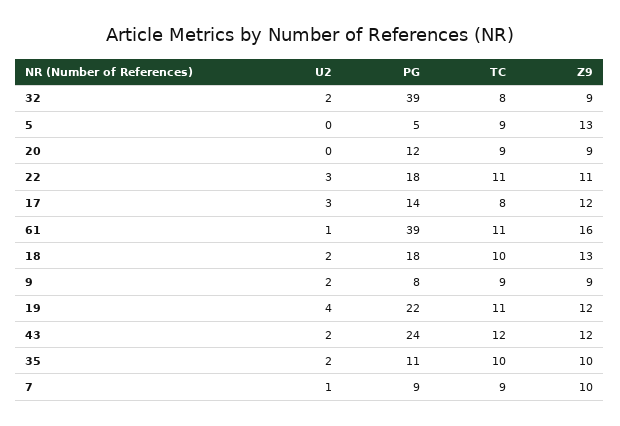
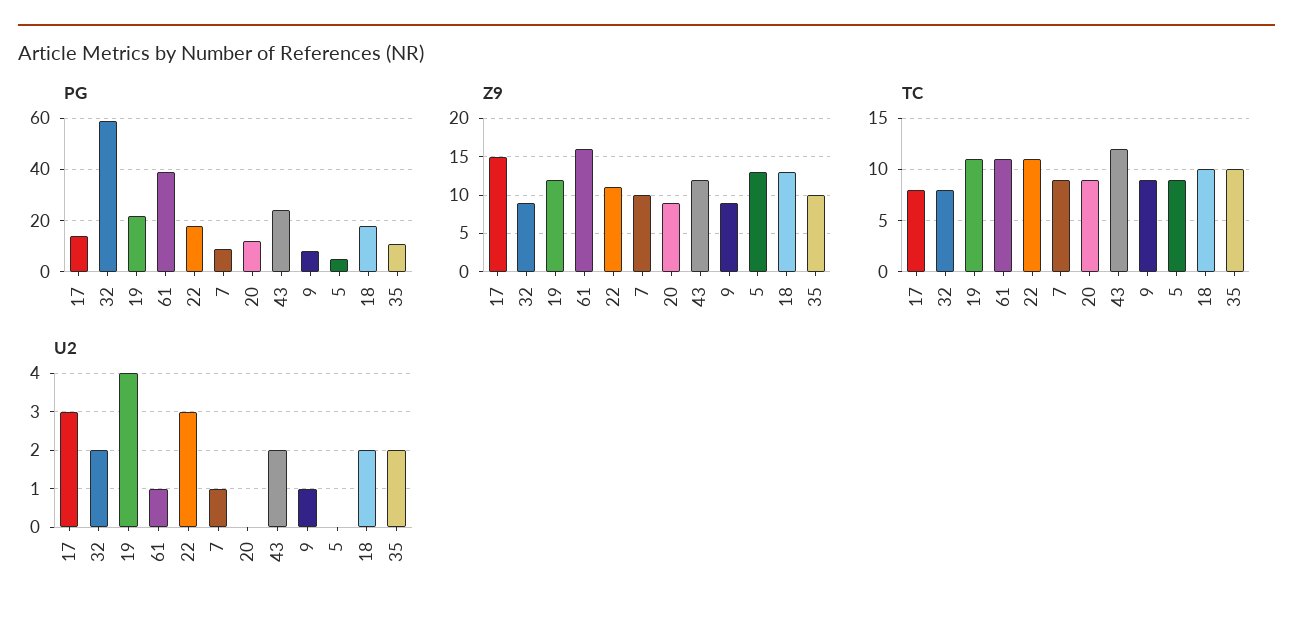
PG, 32: 39 -> 60
Z9, 17: 12 -> 15
U2, 9: 2 -> 1

